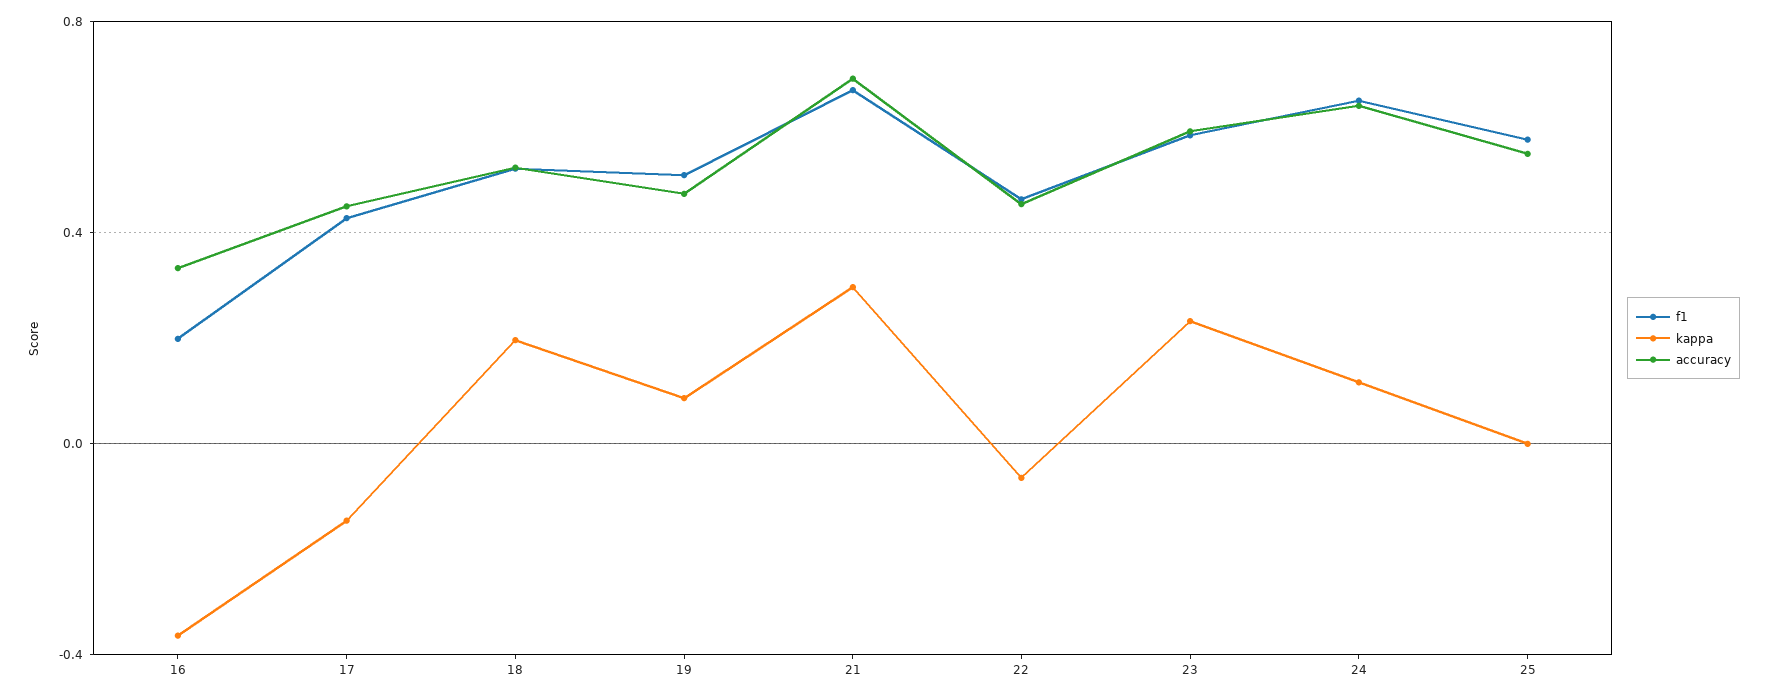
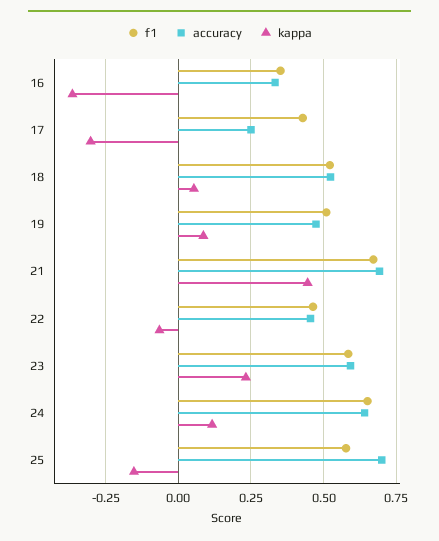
f1, 16: 0.2 -> 0.35
kappa, 17: -0.15 -> -0.3
accuracy, 17: 0.45 -> 0.25
kappa, 18: 0.2 -> 0.05
kappa, 21: 0.3 -> 0.45
kappa, 25: 0 -> -0.15
accuracy, 25: 0.55 -> 0.7

